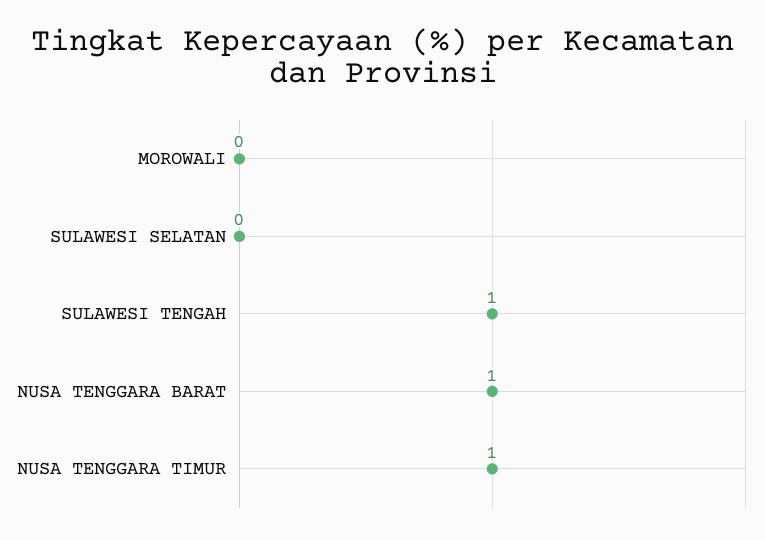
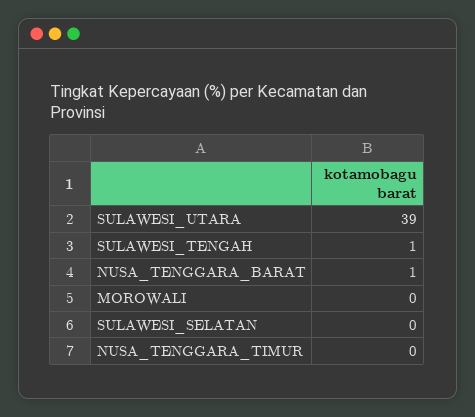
NUSA TENGGARA TIMUR: 1 -> 0
SULAWESI_UTARA: none -> 39

